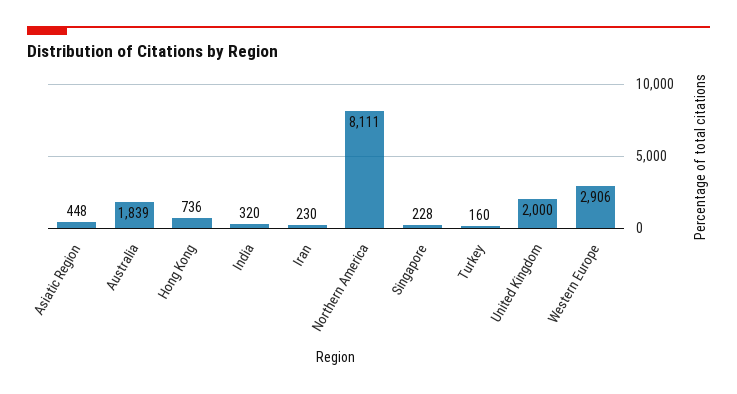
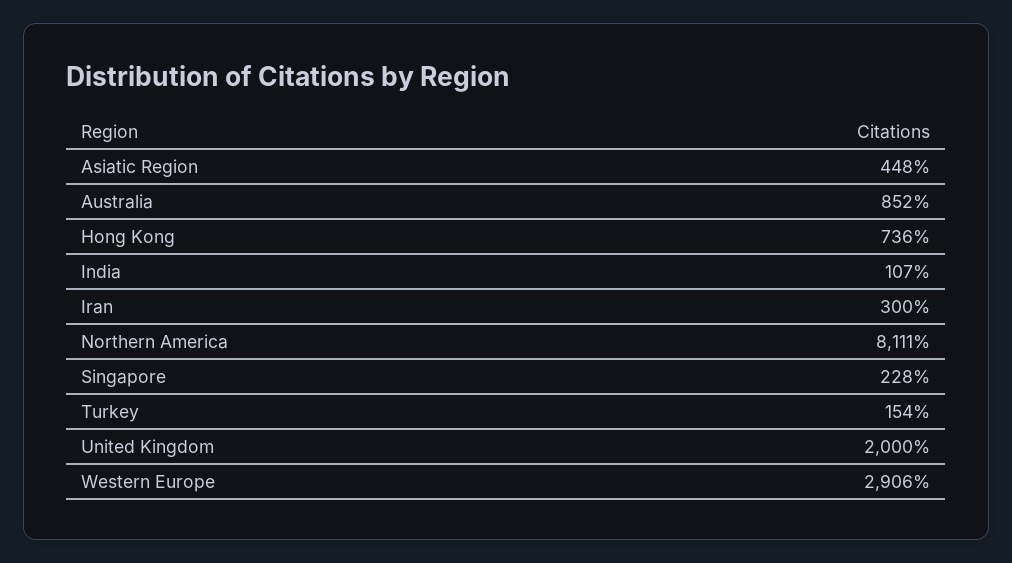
Australia: 1839 -> 852
India: 320 -> 107
Iran: 230 -> 300
Turkey: 160 -> 154

